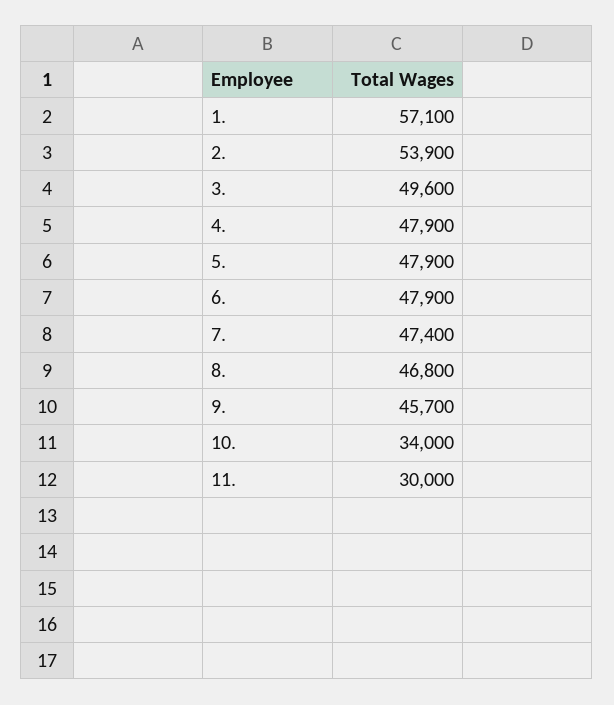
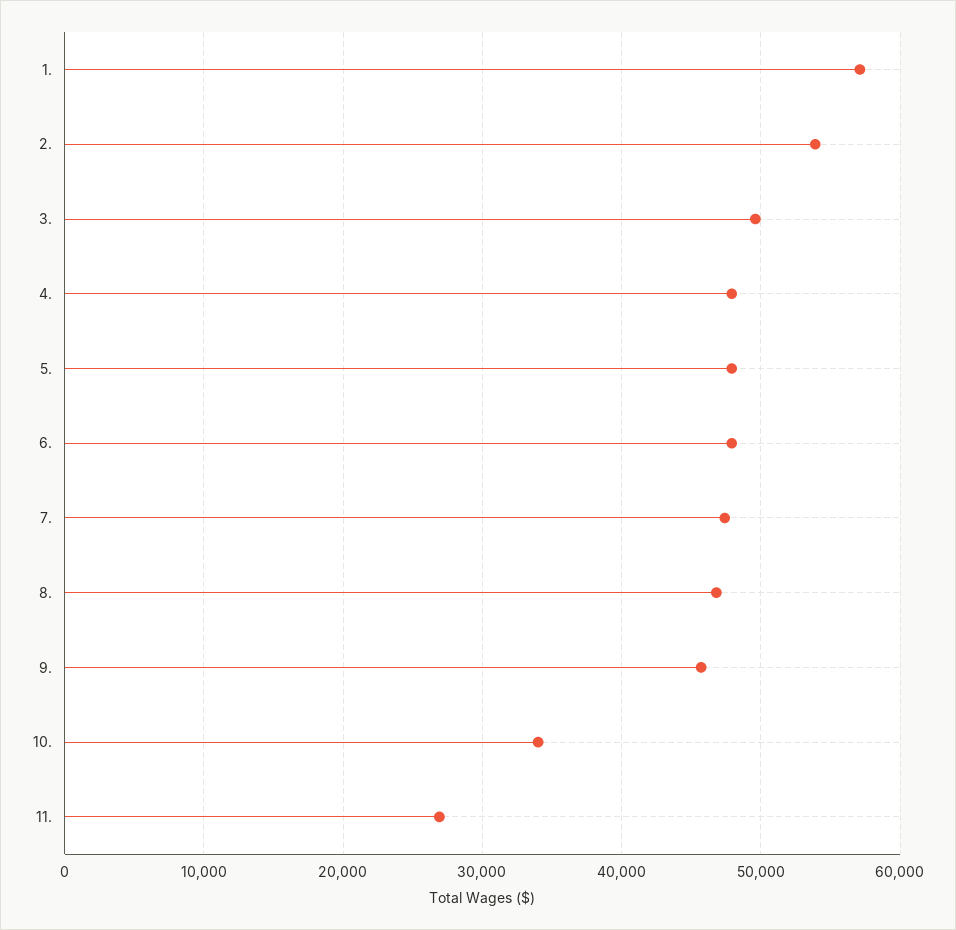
11.: 30000 -> 27000

